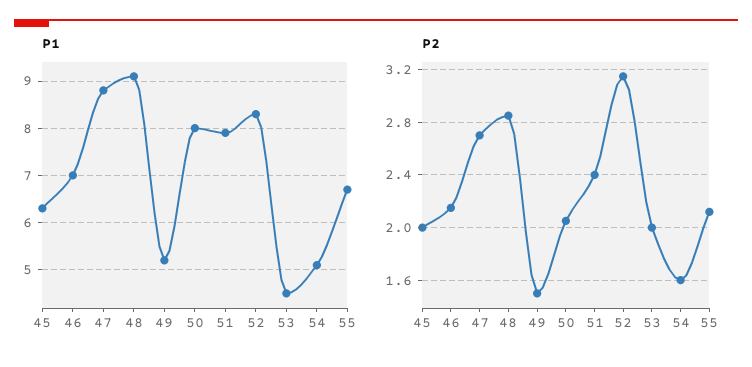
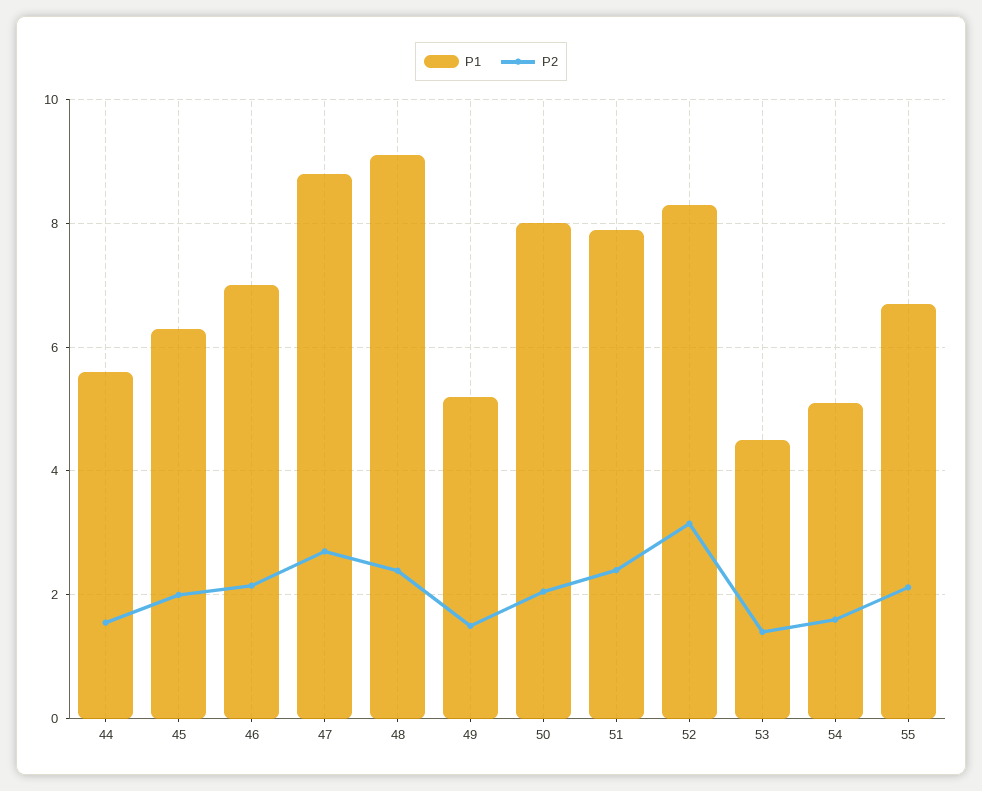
P2, 48: 2.85 -> 2.4
P2, 53: 2 -> 1.4
P1, 44: none -> 5.6
P2, 44: none -> 1.6

